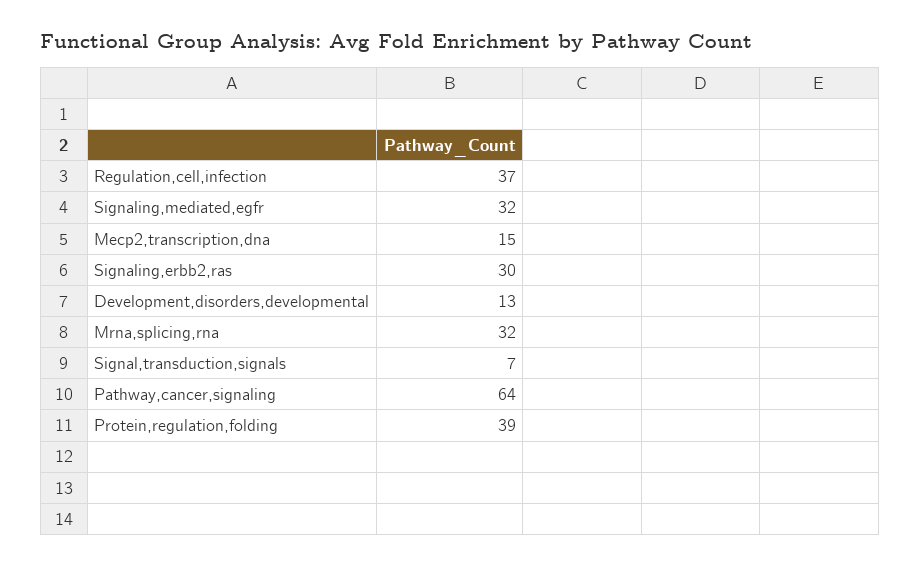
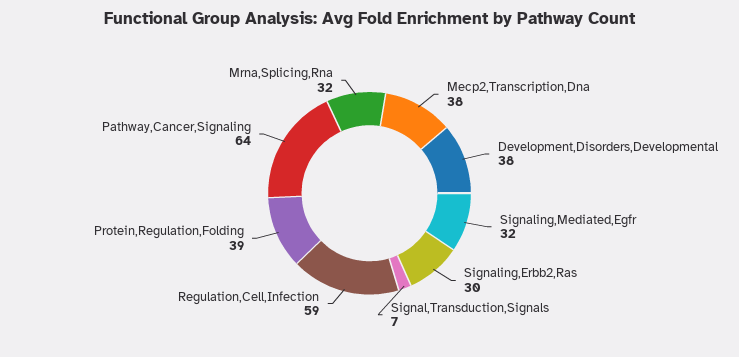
Regulation,cell,infection: 37 -> 59
Mecp2,transcription,dna: 15 -> 38
Development,disorders,developmental: 13 -> 38

